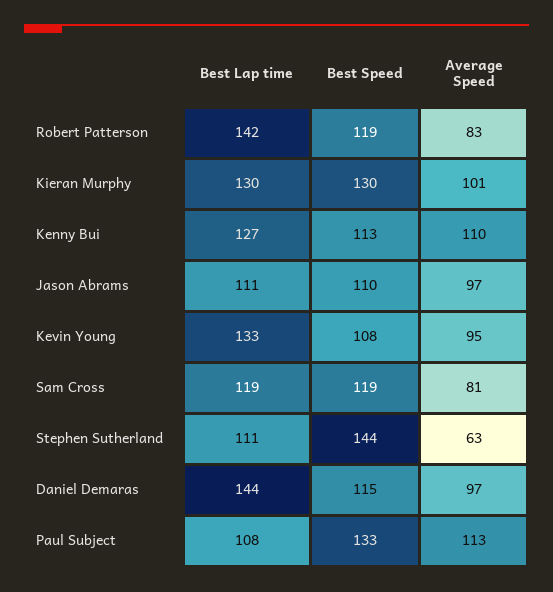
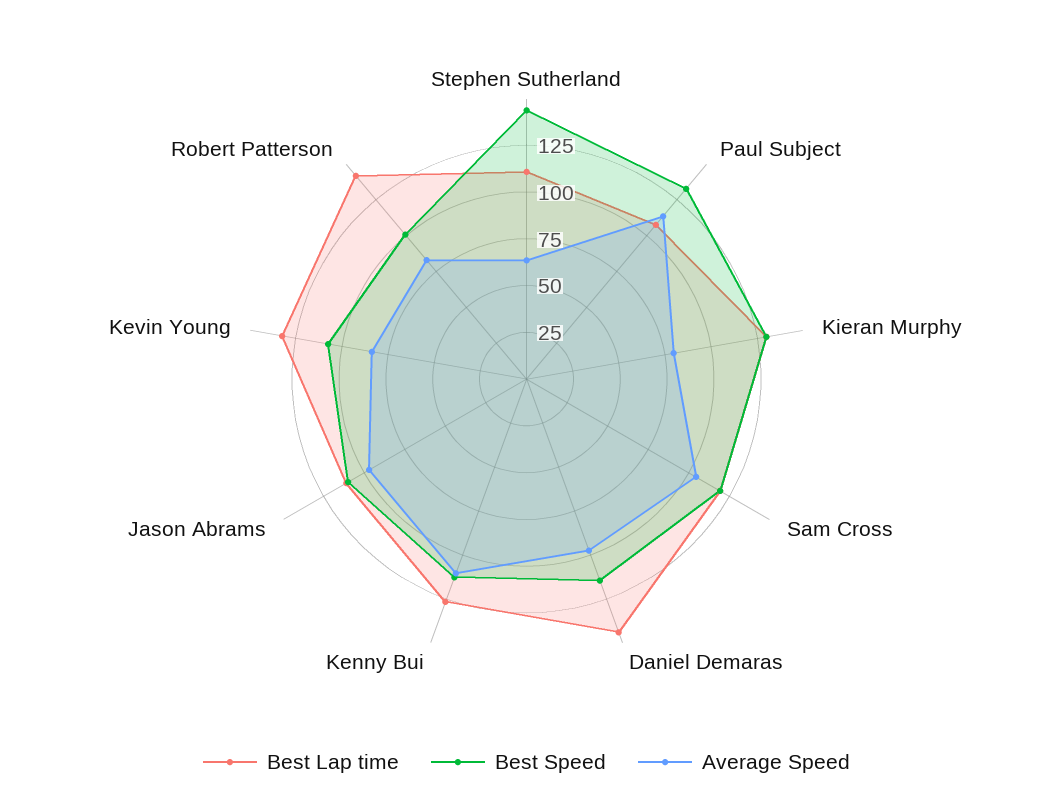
Best Speed, Robert Patterson: 119 -> 100
Average Speed, Kieran Murphy: 101 -> 80
Average Speed, Kevin Young: 95 -> 85
Average Speed, Sam Cross: 81 -> 105

